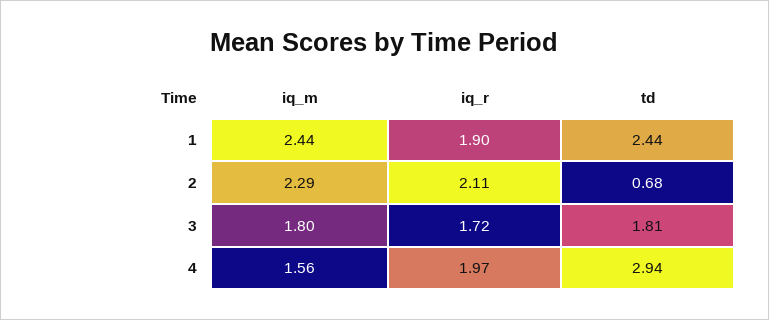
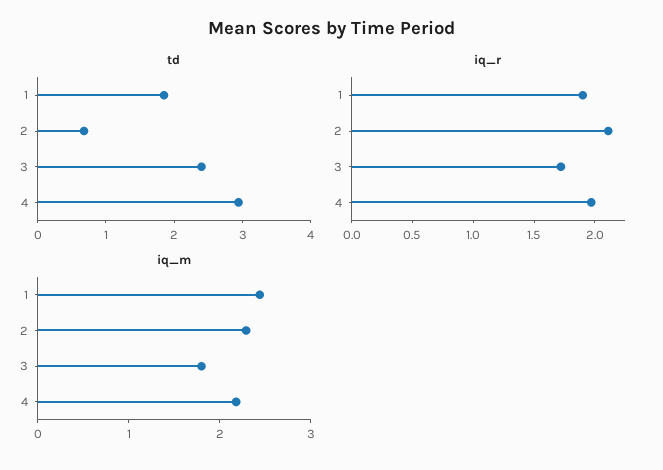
td, 1: 2.44 -> 1.8
td, 3: 1.81 -> 2.4
iq_m, 4: 1.56 -> 2.2

